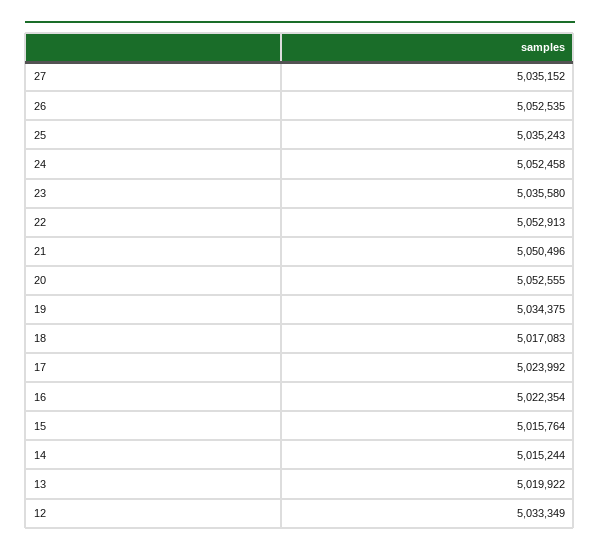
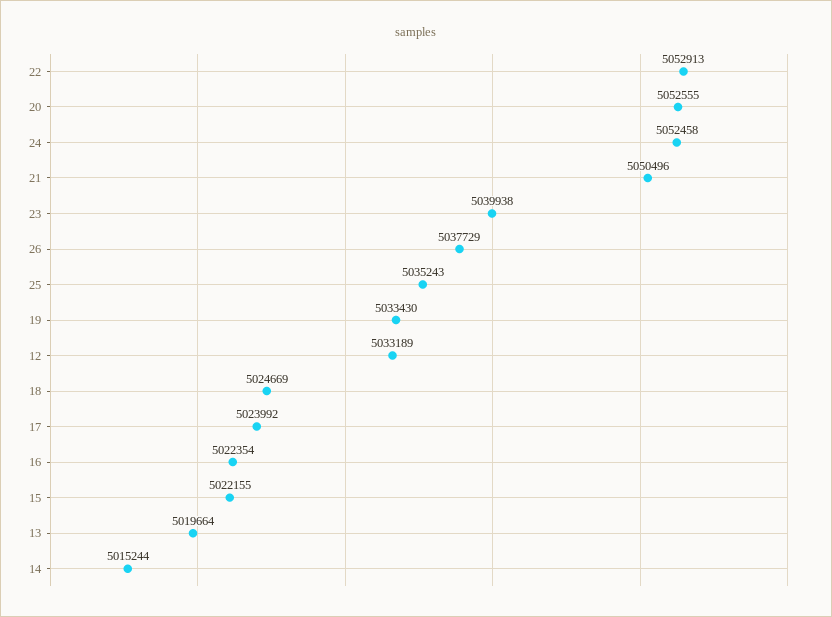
27: 5035152 -> none
26: 5052535 -> 5037729
23: 5035580 -> 5039938
19: 5034375 -> 5033430
18: 5017083 -> 5024669
15: 5015764 -> 5022155
13: 5019922 -> 5019664
12: 5033349 -> 5033189

